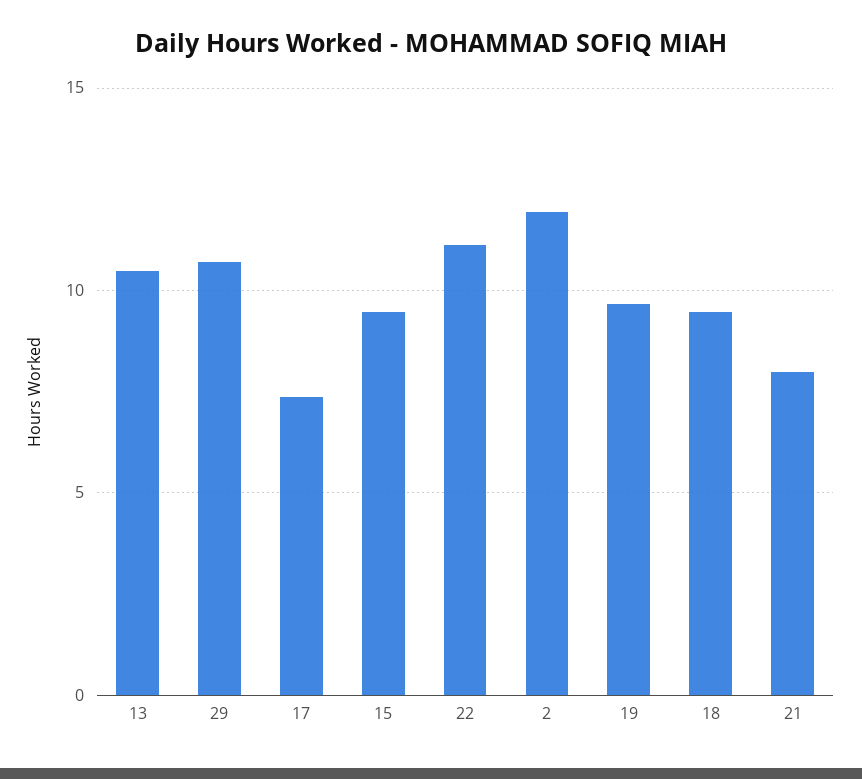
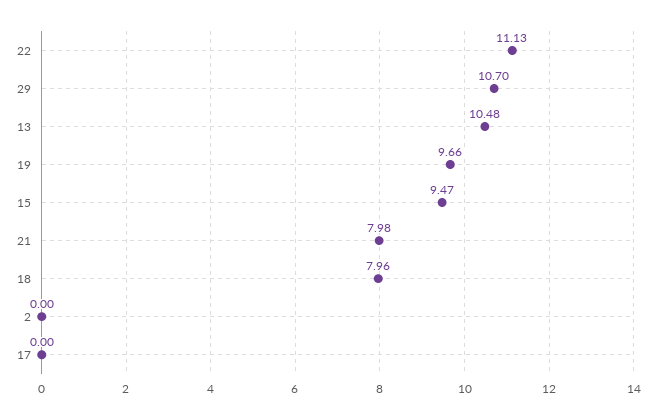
17: 7.5 -> 0
2: 12 -> 0
18: 9.5 -> 7.96

